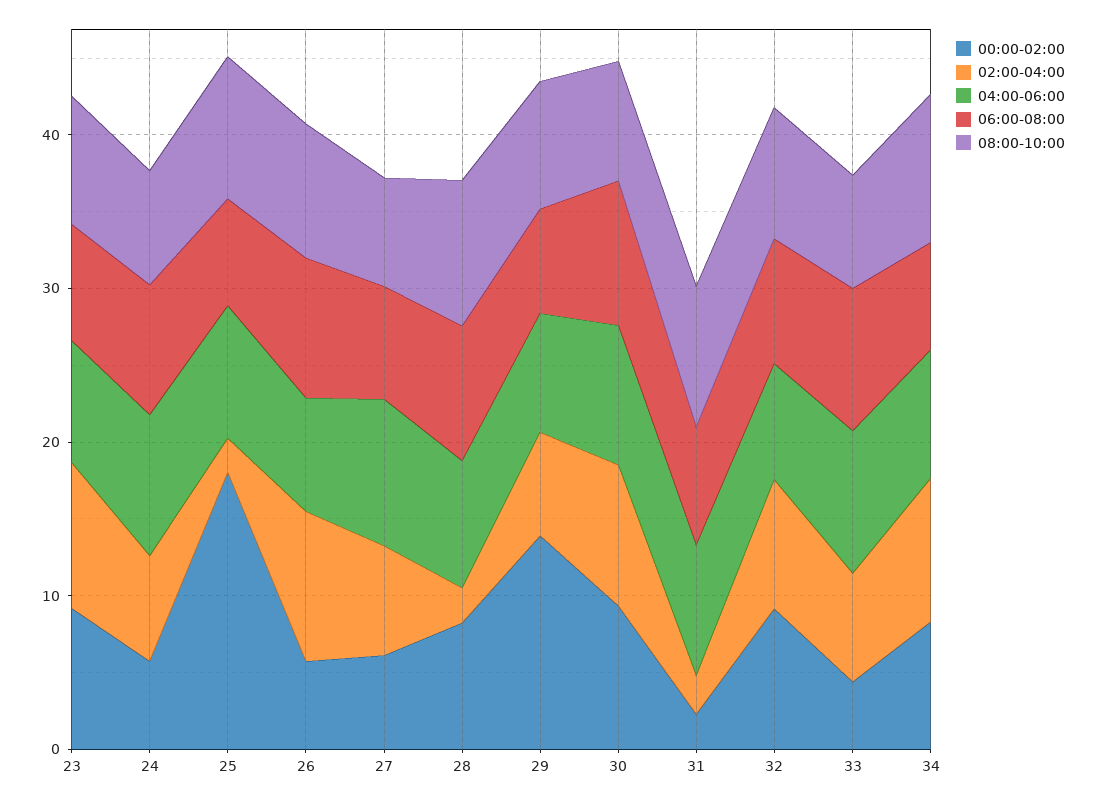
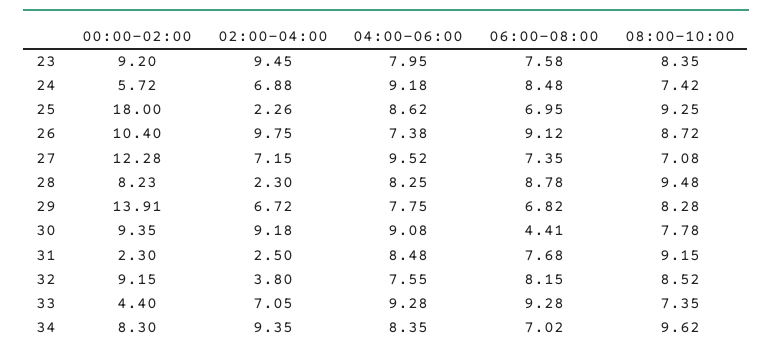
00:00-02:00, 26: 6 -> 10.4
00:00-02:00, 27: 6 -> 12.28
06:00-08:00, 30: 10 -> 4.41
02:00-04:00, 32: 8 -> 3.8

